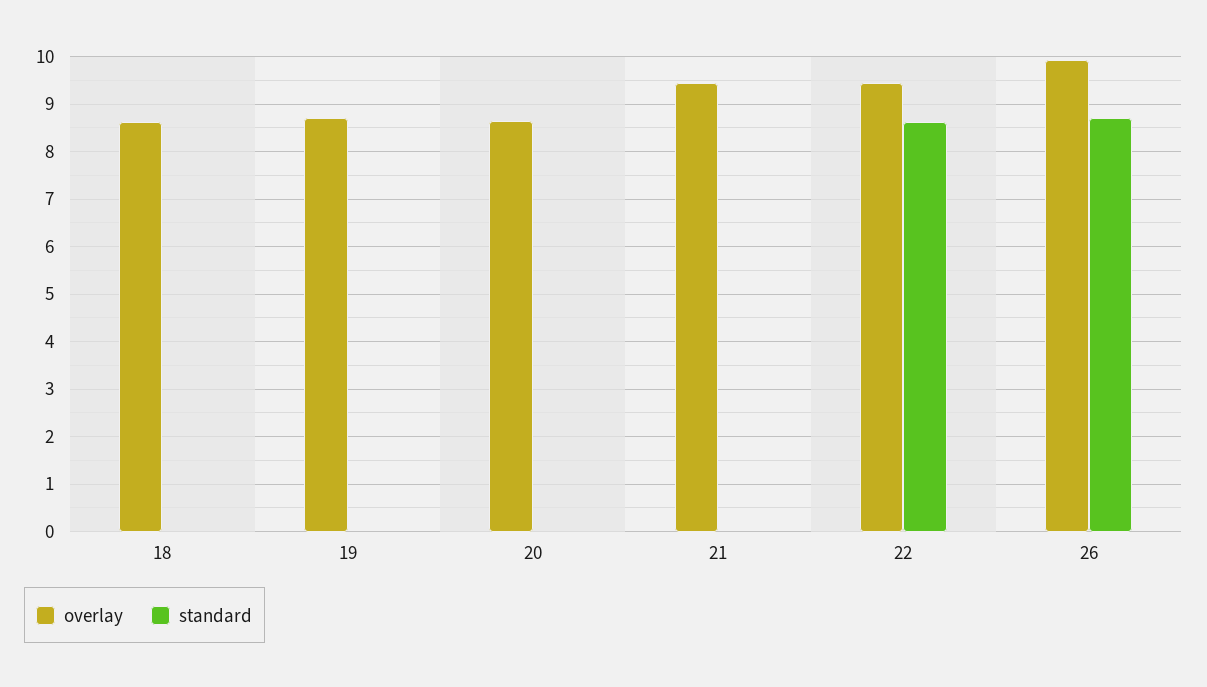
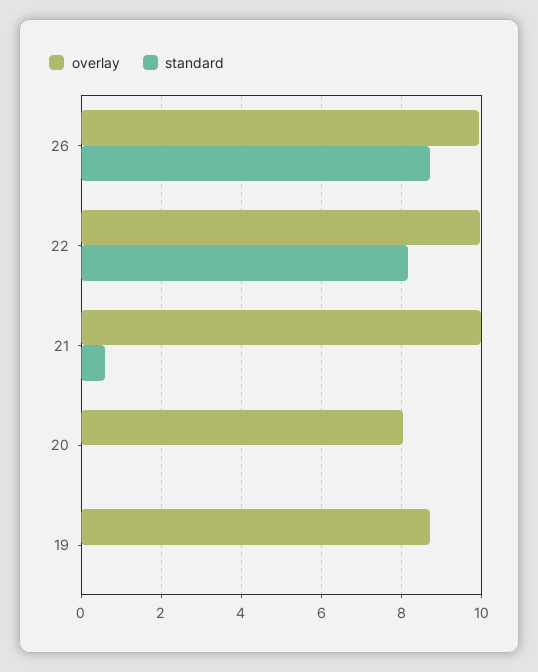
overlay, 18: 8.6 -> none
standard, 18: 0 -> none
overlay, 20: 8.6 -> 8
overlay, 21: 9.4 -> 10
standard, 21: 0 -> 0.6
overlay, 22: 9.4 -> 10
standard, 22: 8.6 -> 8.2

